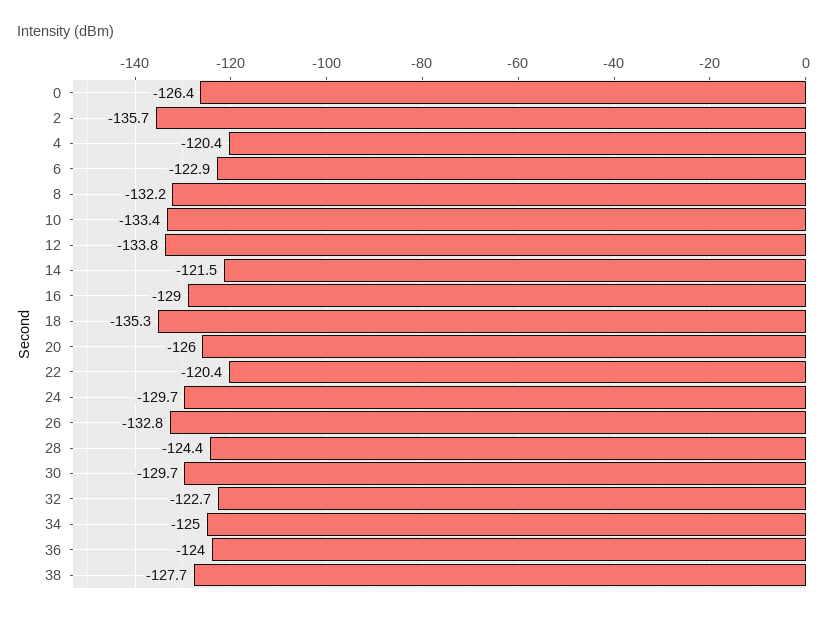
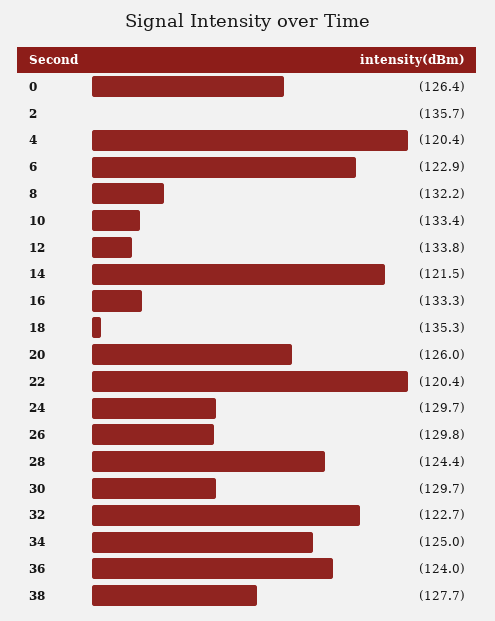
16: -129 -> -133.3
26: -132.8 -> -129.8

